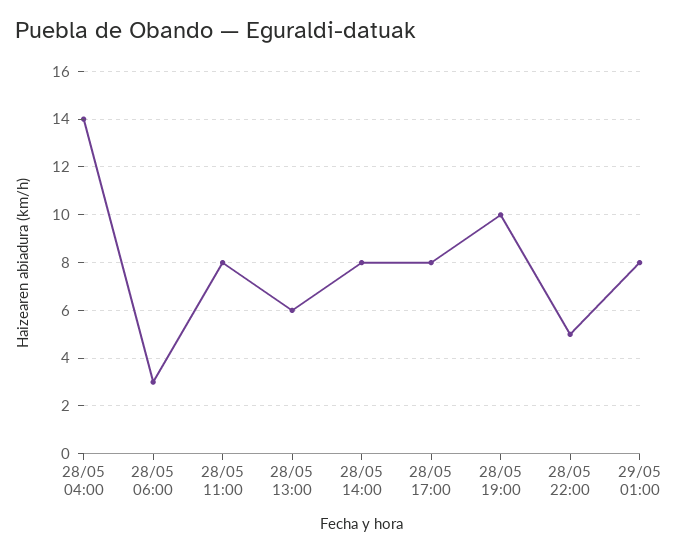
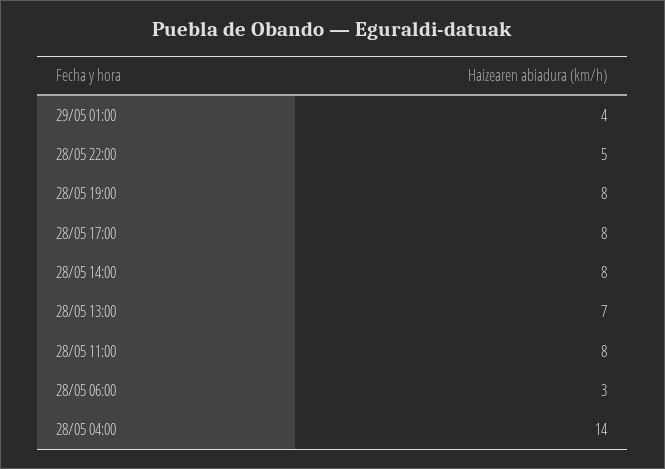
28/05 13:00: 6 -> 7
28/05 19:00: 10 -> 8
29/05 01:00: 8 -> 4

